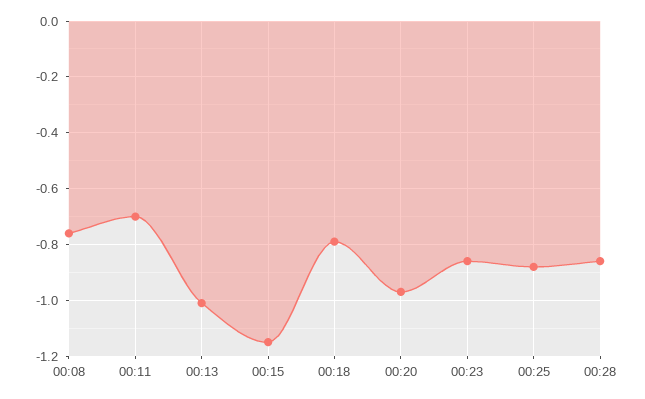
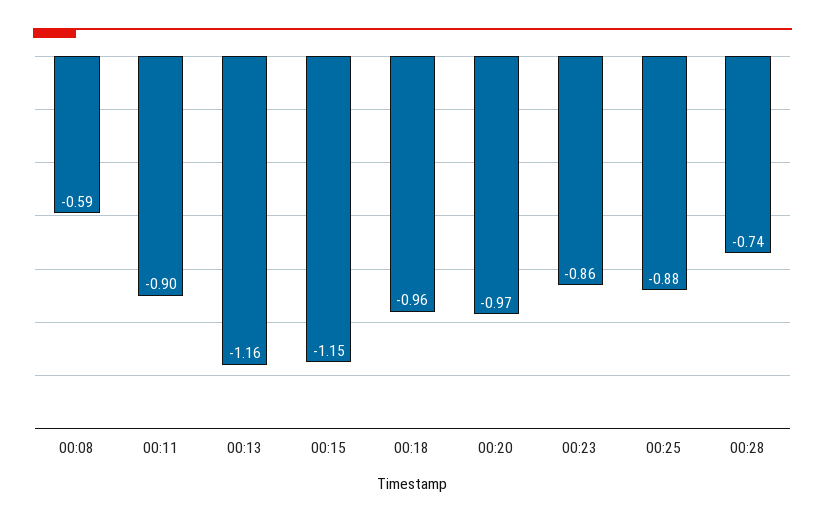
00:08: -0.75 -> -0.59
00:11: -0.7 -> -0.9
00:13: -1 -> -1.16
00:18: -0.8 -> -0.96
00:28: -0.85 -> -0.74

